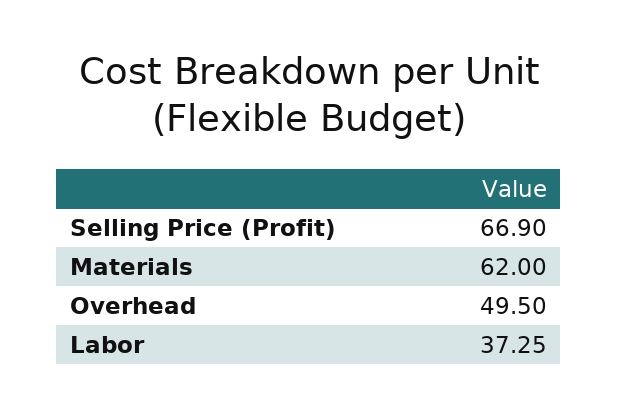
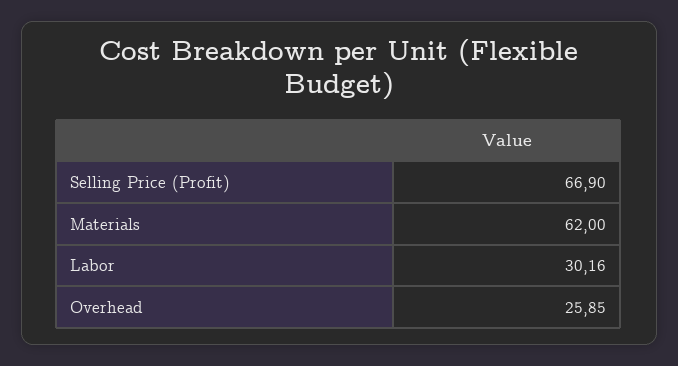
Overhead: 49.5 -> 25.85
Labor: 37.25 -> 30.16

